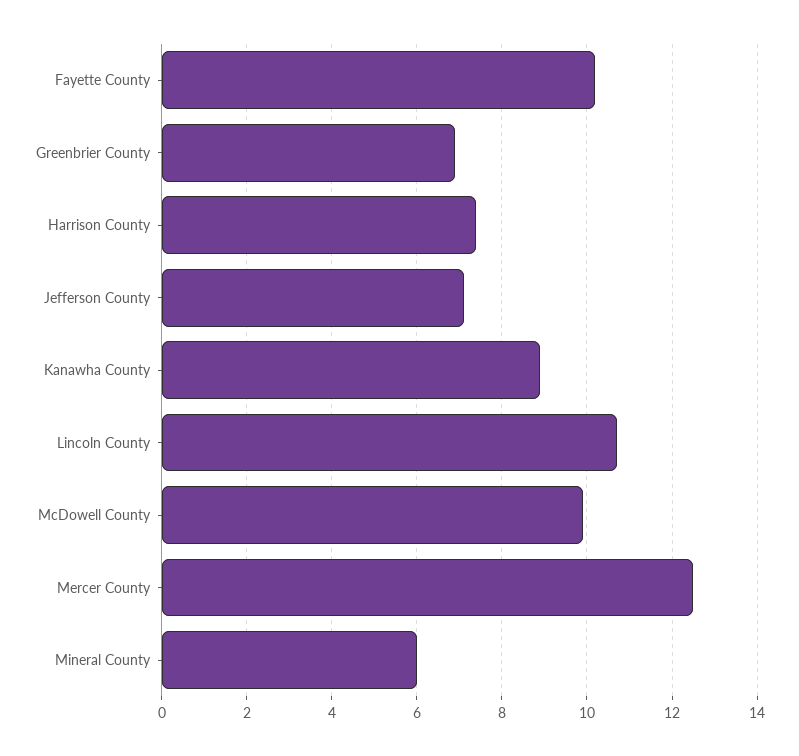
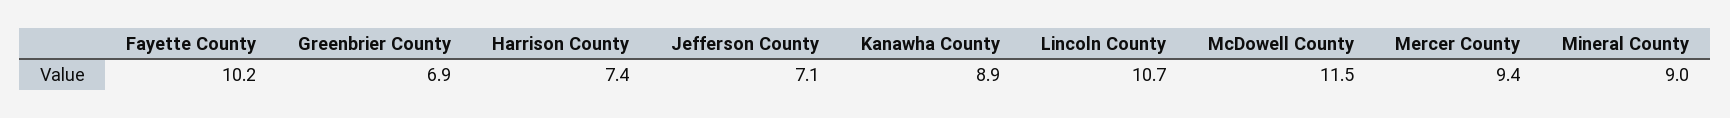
McDowell County: 10 -> 11.5
Mercer County: 12.5 -> 9.4
Mineral County: 6 -> 9

